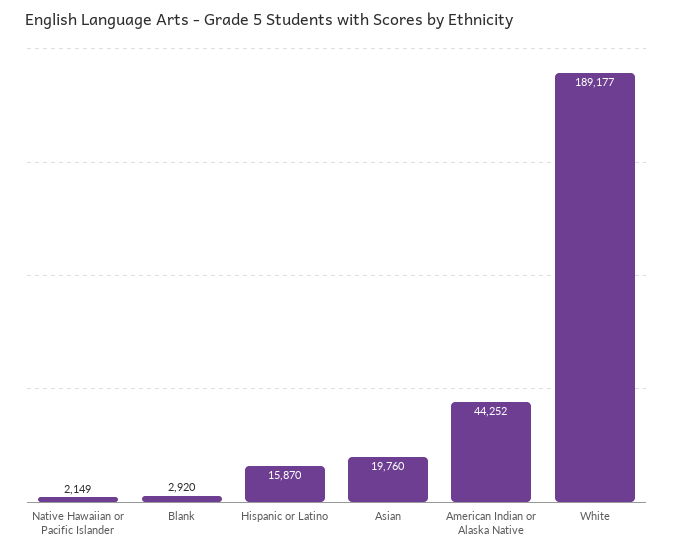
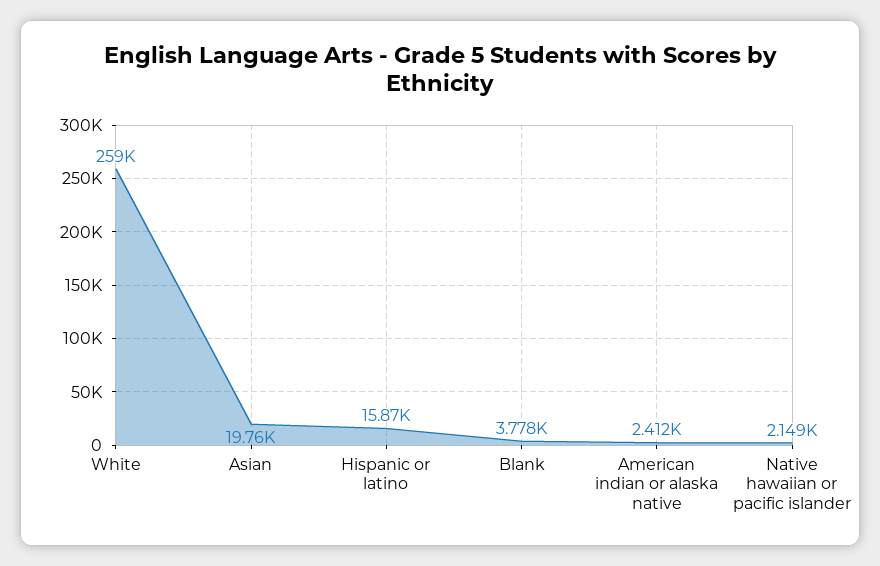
Blank: 2920 -> 3778
American Indian or Alaska Native: 44252 -> 2412
White: 189177 -> 259000

